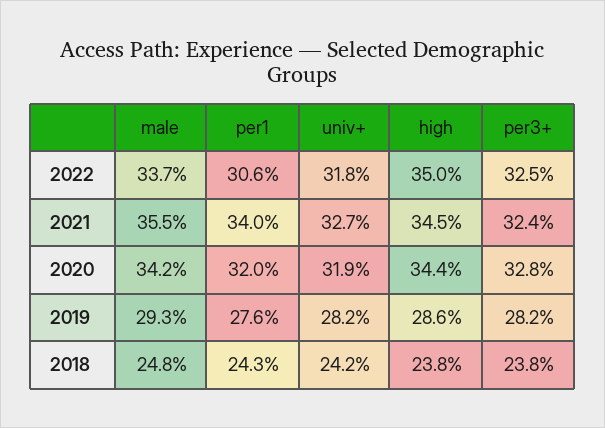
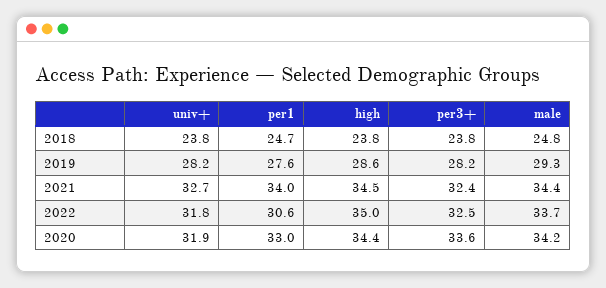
male, 2021: 35.5 -> 34.4
per1, 2020: 32 -> 33
per3+, 2020: 32.8 -> 33.6
per1, 2018: 24.3 -> 24.7
univ+, 2018: 24.2 -> 23.8

